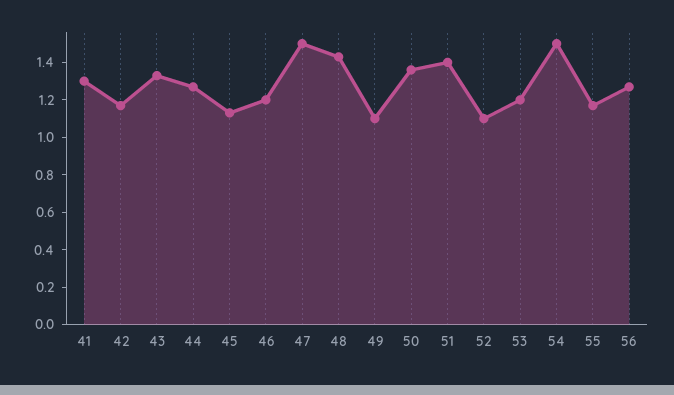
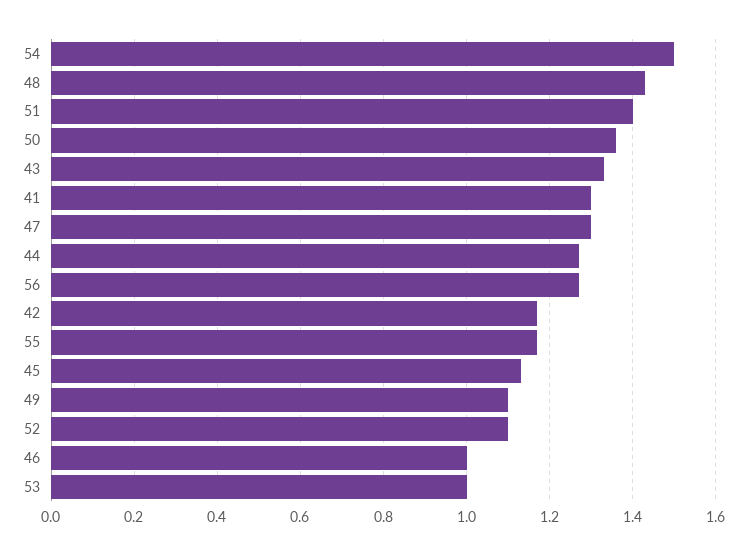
46: 1.2 -> 1
47: 1.5 -> 1.3
53: 1.2 -> 1

